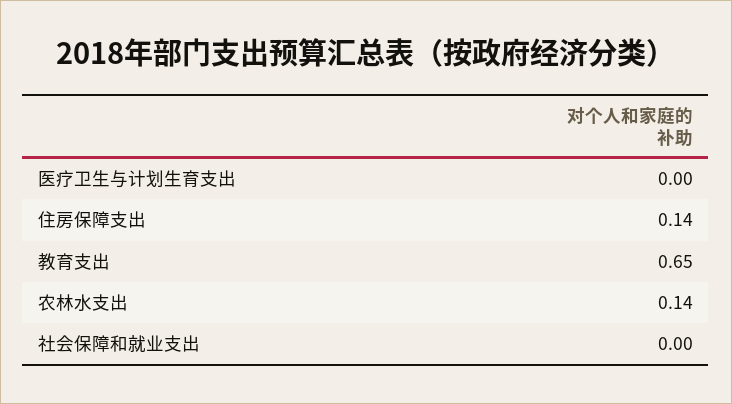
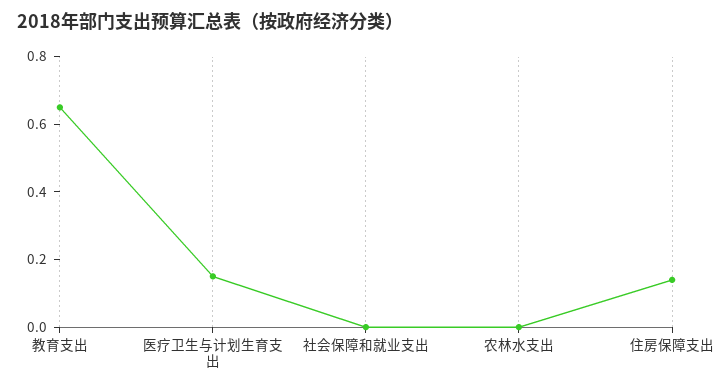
医疗卫生与计划生育支出: 0 -> 0.15
农林水支出: 0.14 -> 0

